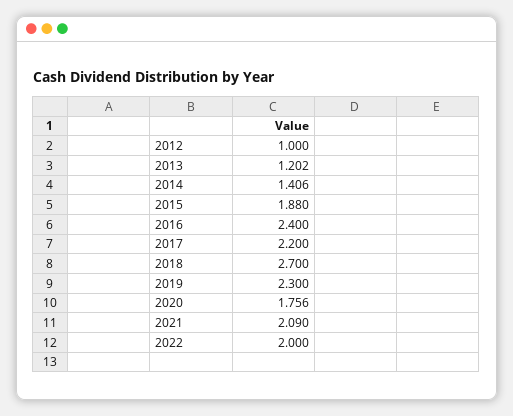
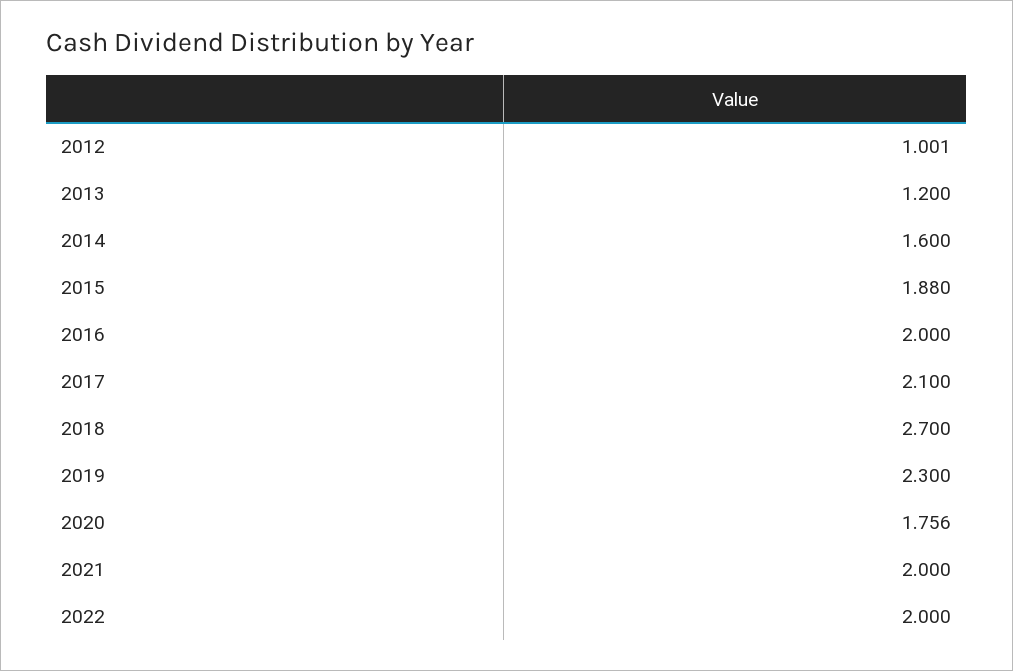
2012: 1 -> 1.001
2013: 1.202 -> 1.2
2014: 1.406 -> 1.6
2016: 2.4 -> 2
2017: 2.2 -> 2.1
2021: 2.09 -> 2

